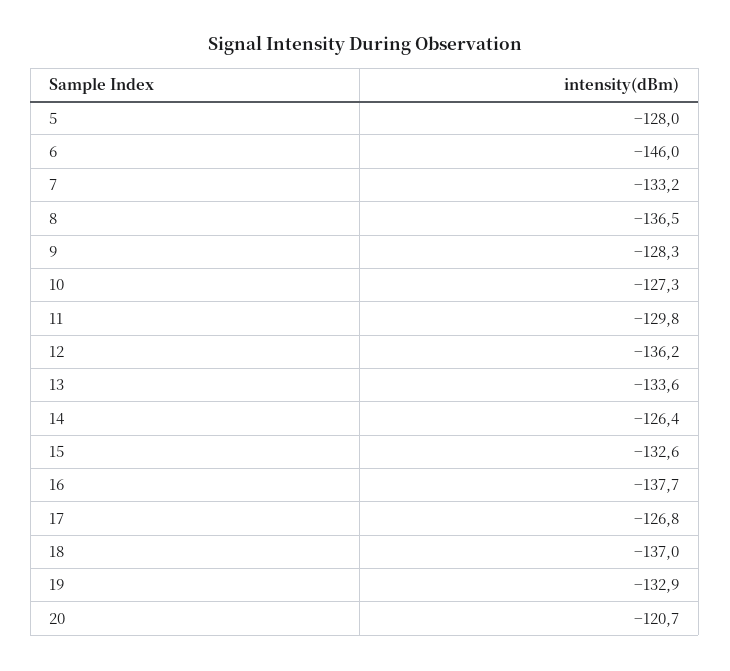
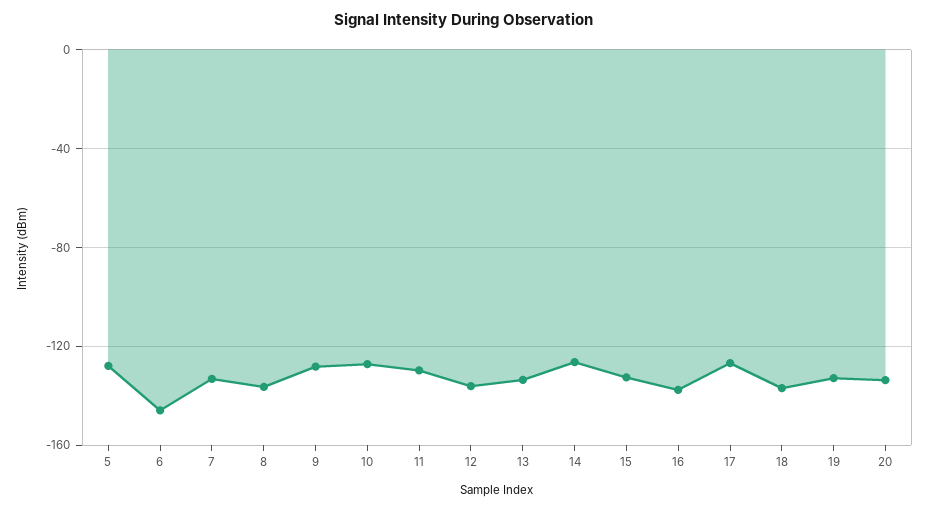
20: -120.7 -> -135

